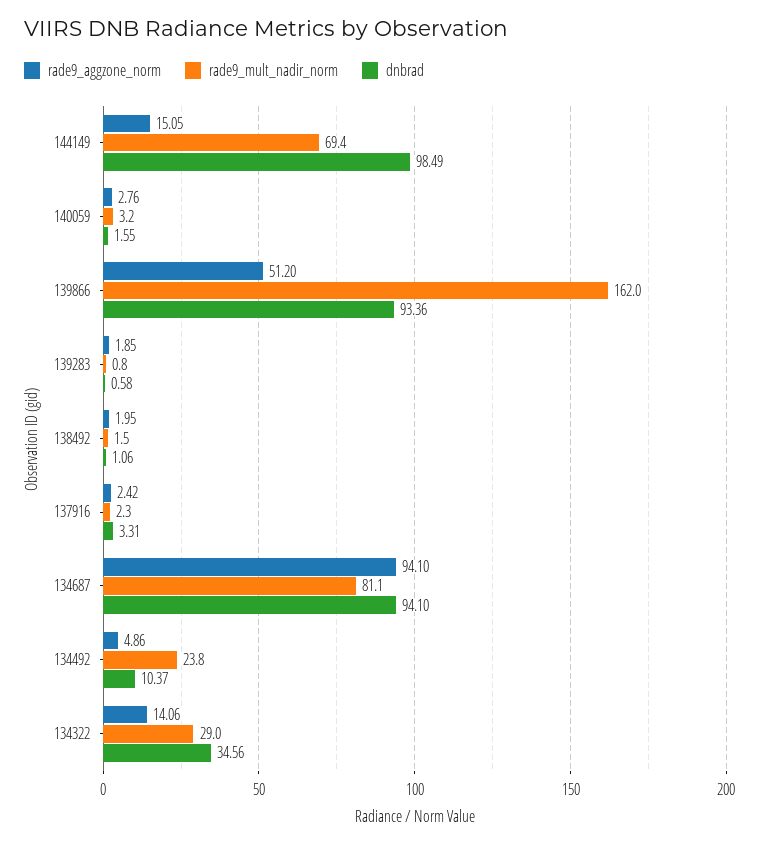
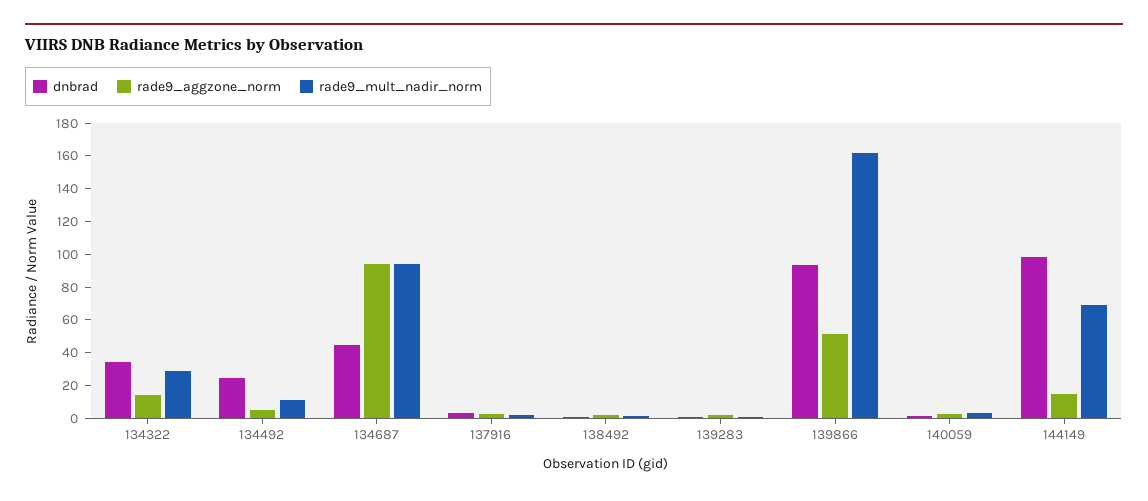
rade9_mult_nadir_norm, 134687: 81.1 -> 95
dnbrad, 134687: 94.1 -> 45
rade9_mult_nadir_norm, 134492: 23.8 -> 10
dnbrad, 134492: 10.37 -> 25

